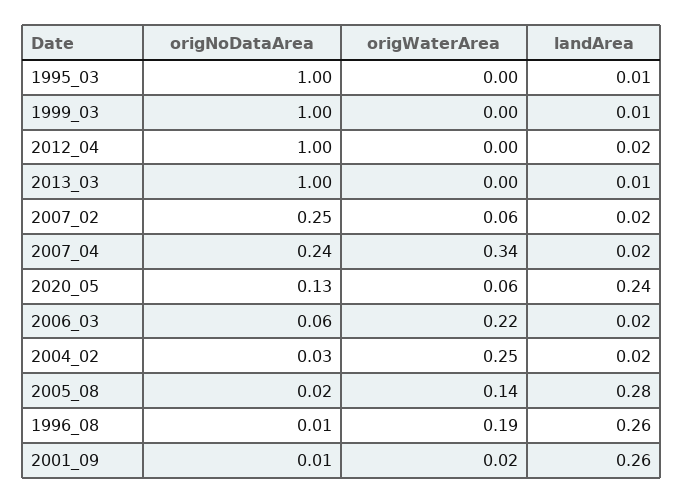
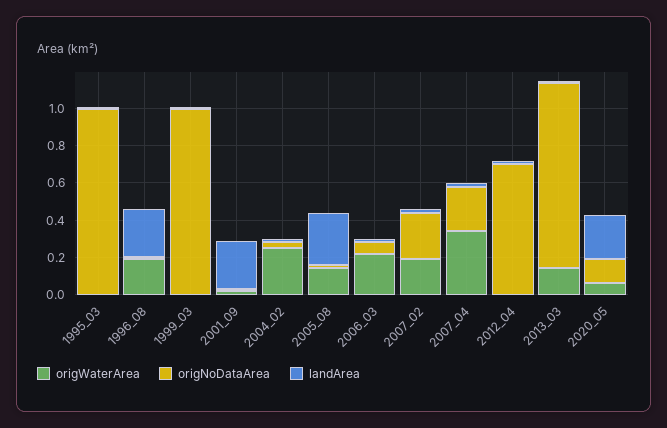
origNoDataArea, 2012_04: 1 -> 0.7
origWaterArea, 2013_03: 0 -> 0.15
origWaterArea, 2007_02: 0.06 -> 0.2

